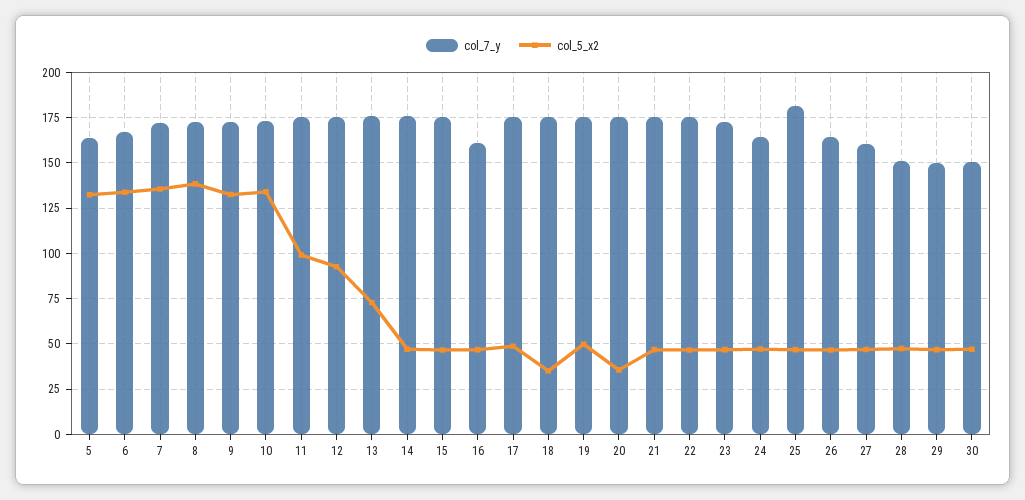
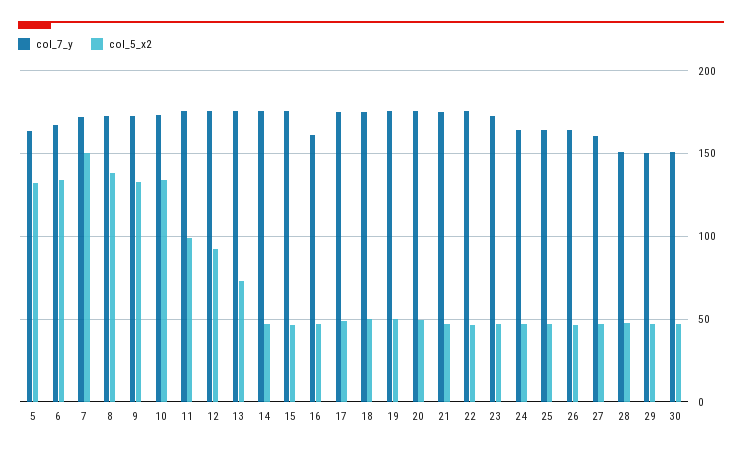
col_5_x2, 7: 135 -> 150
col_5_x2, 18: 35 -> 50
col_5_x2, 20: 35 -> 50
col_7_y, 25: 180 -> 165

